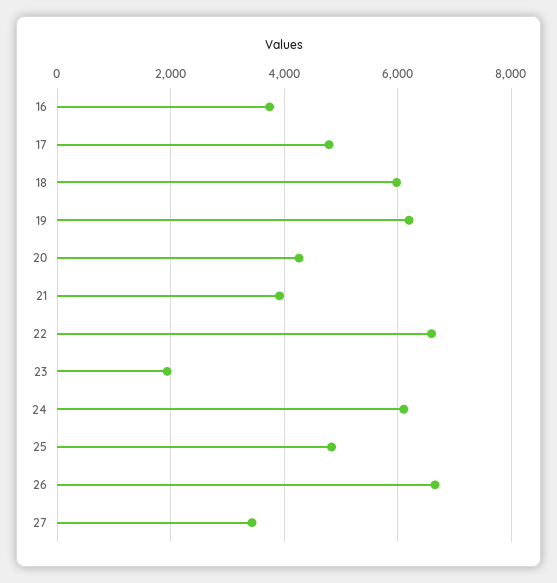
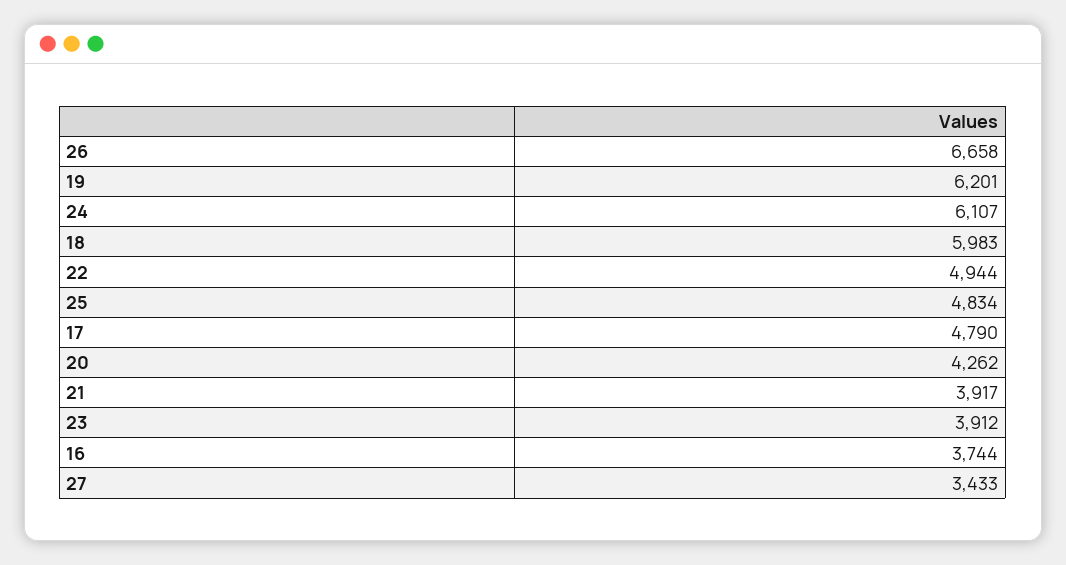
22: 6600 -> 4944
23: 2000 -> 3912

